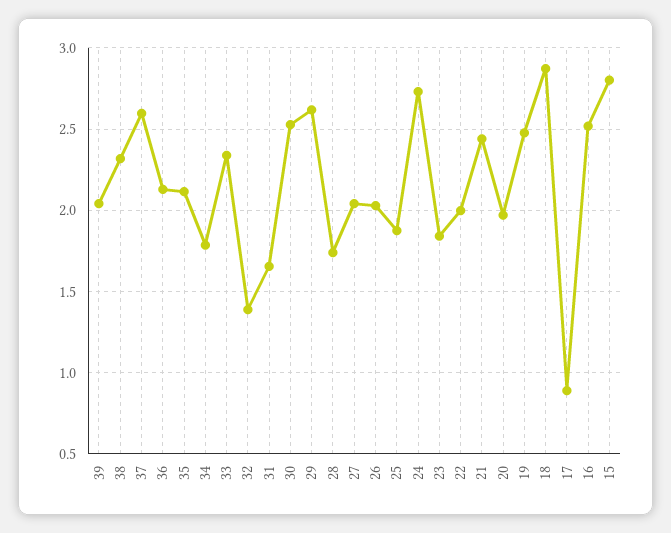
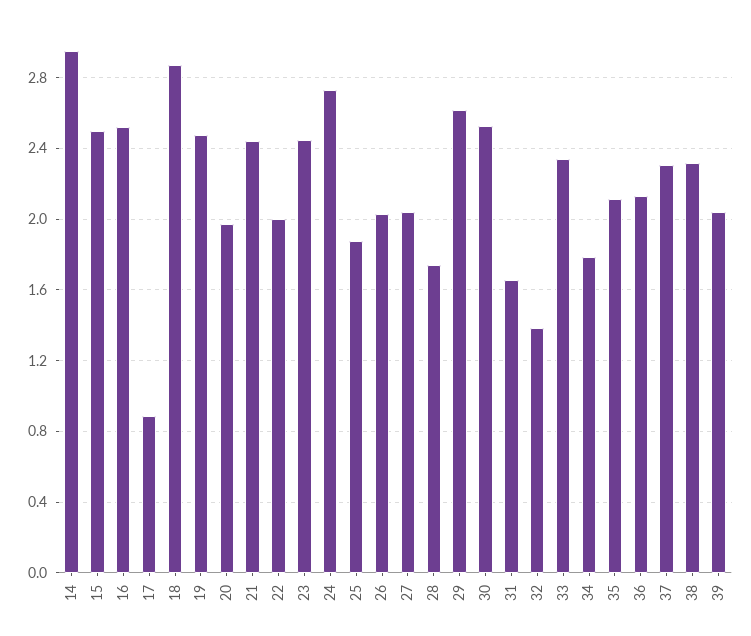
37: 2.6 -> 2.3
23: 1.85 -> 2.45
15: 2.8 -> 2.5
14: none -> 2.95

